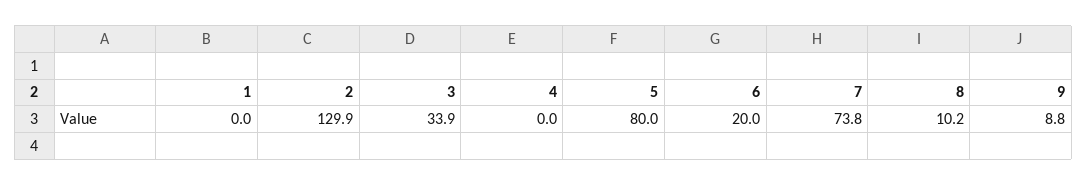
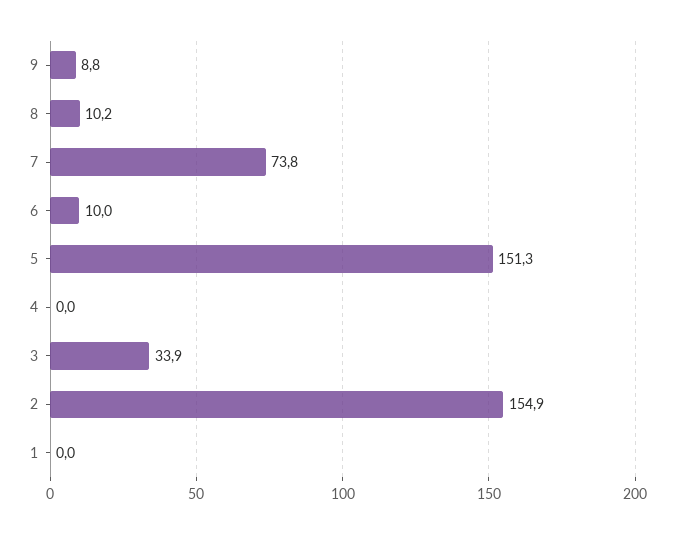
2: 129.9 -> 154.9
5: 80 -> 151.3
6: 20 -> 10

